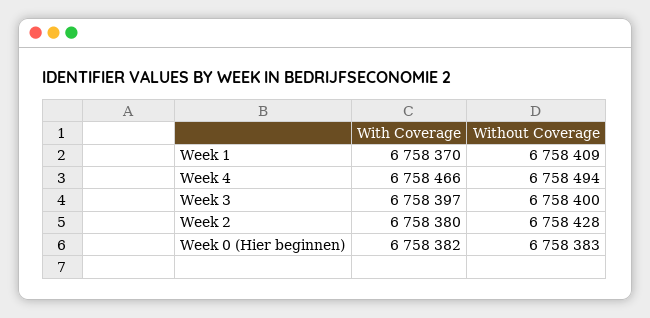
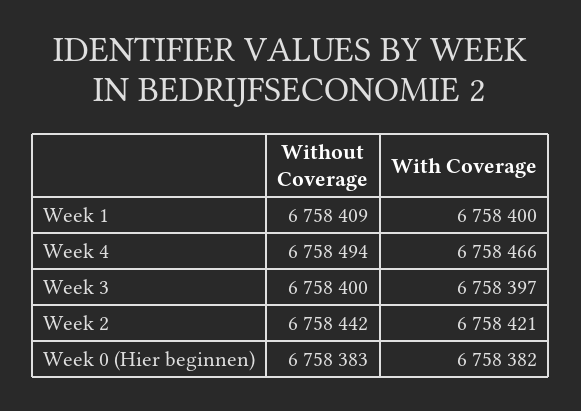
With Coverage, Week 1: 6758370 -> 6758400
With Coverage, Week 2: 6758380 -> 6758421
Without Coverage, Week 2: 6758428 -> 6758442

